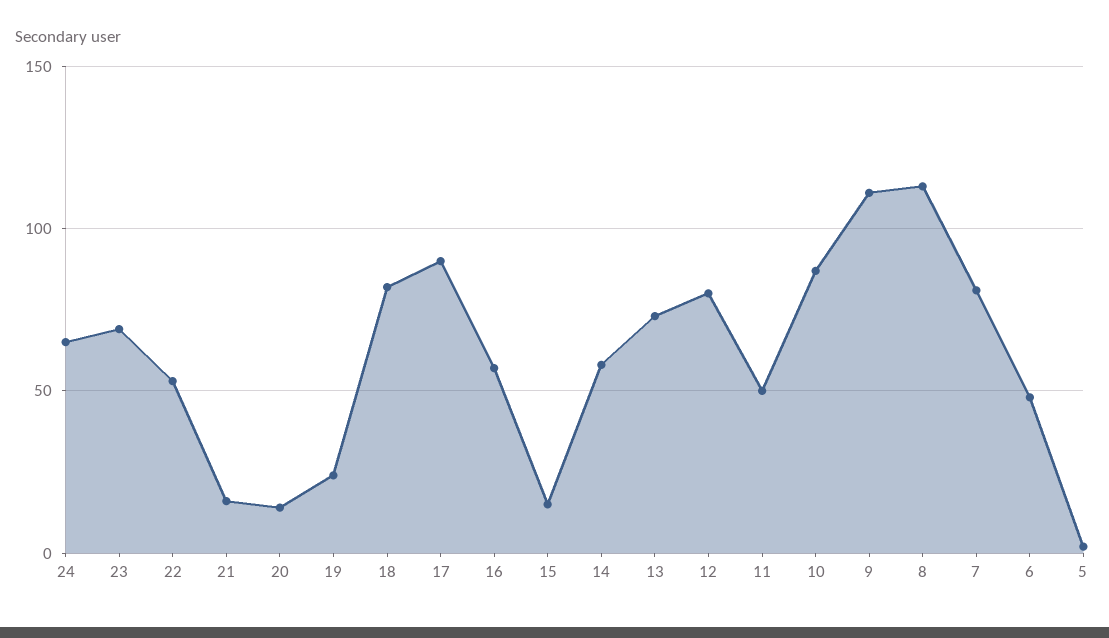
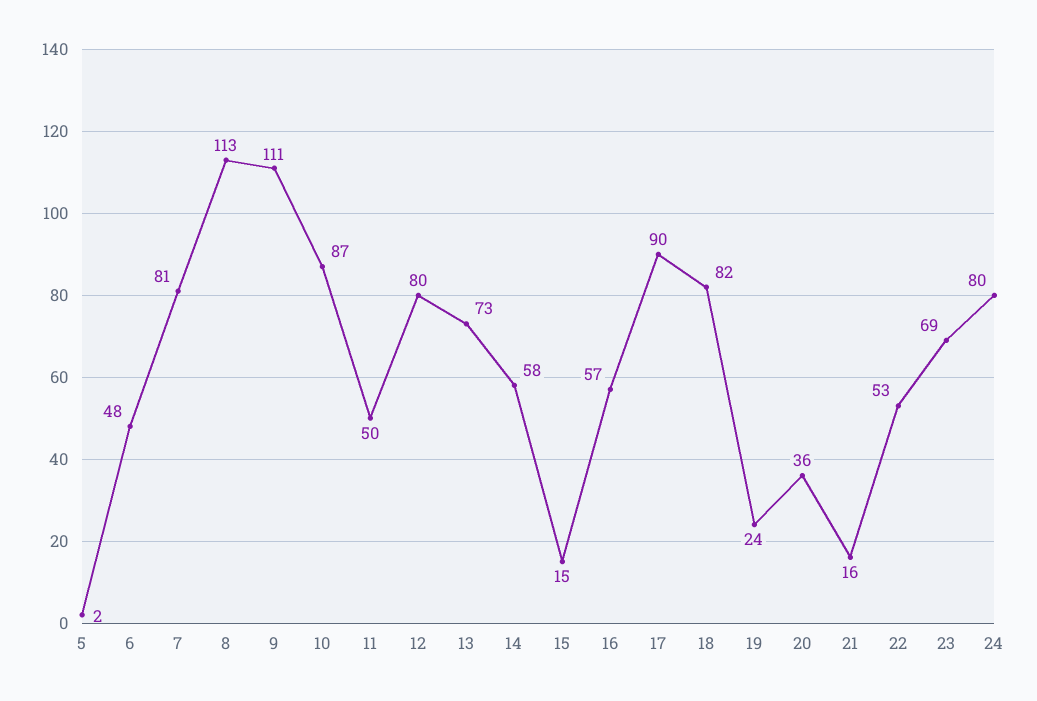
24: 65 -> 80
20: 15 -> 36

